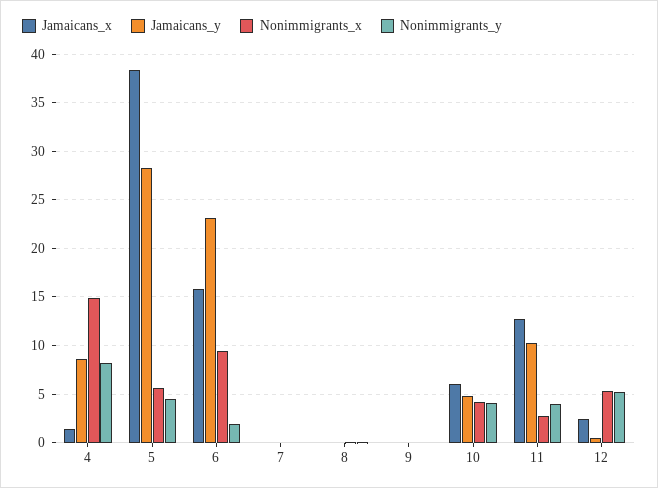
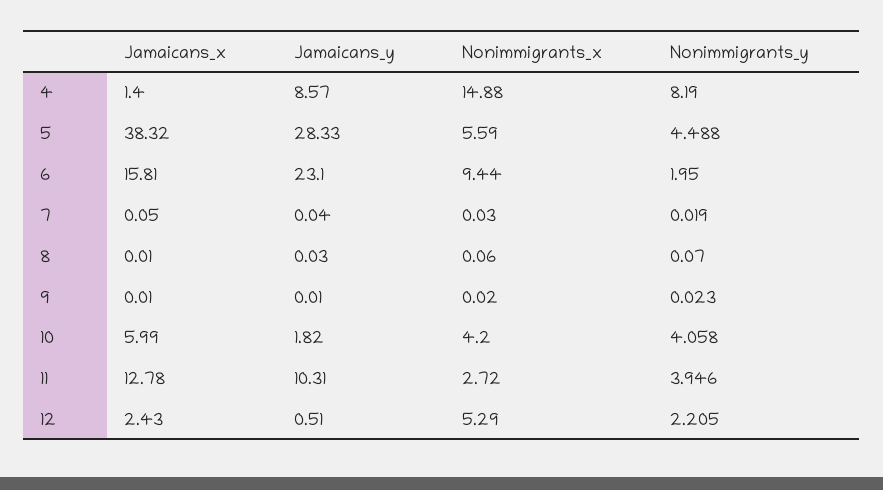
Jamaicans_y, 10: 5 -> 1.82
Nonimmigrants_y, 12: 5 -> 2.205

